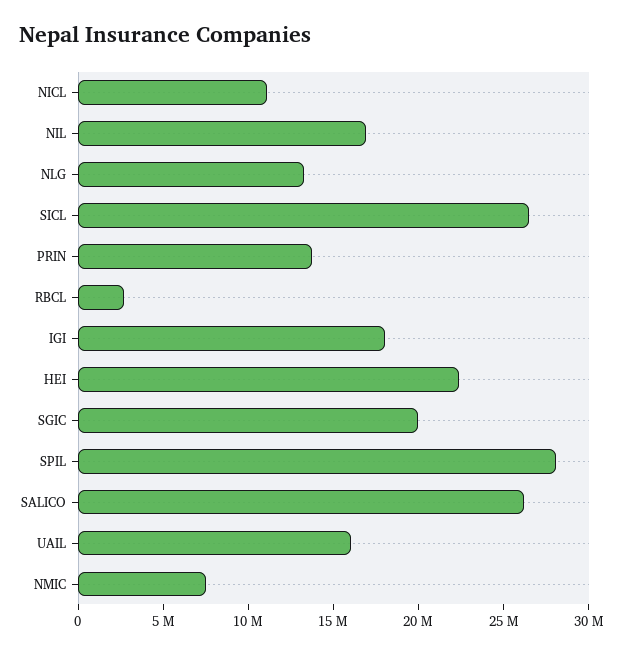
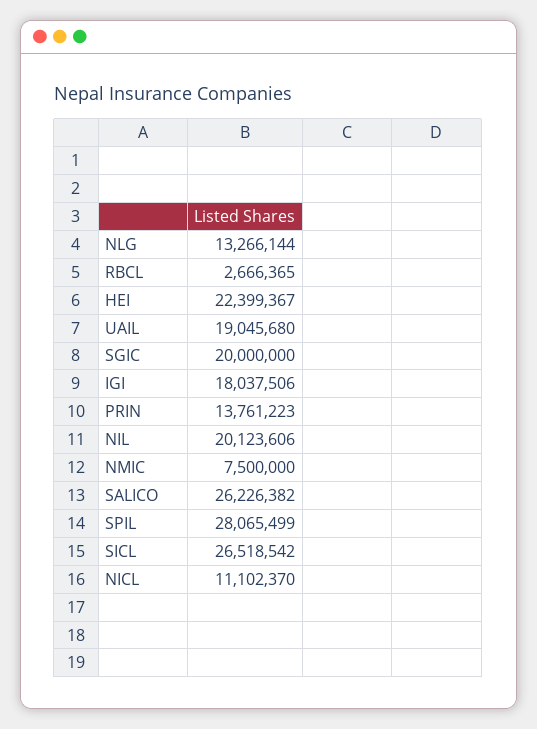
NIL: 17000000 -> 20123606
UAIL: 16000000 -> 19045680

